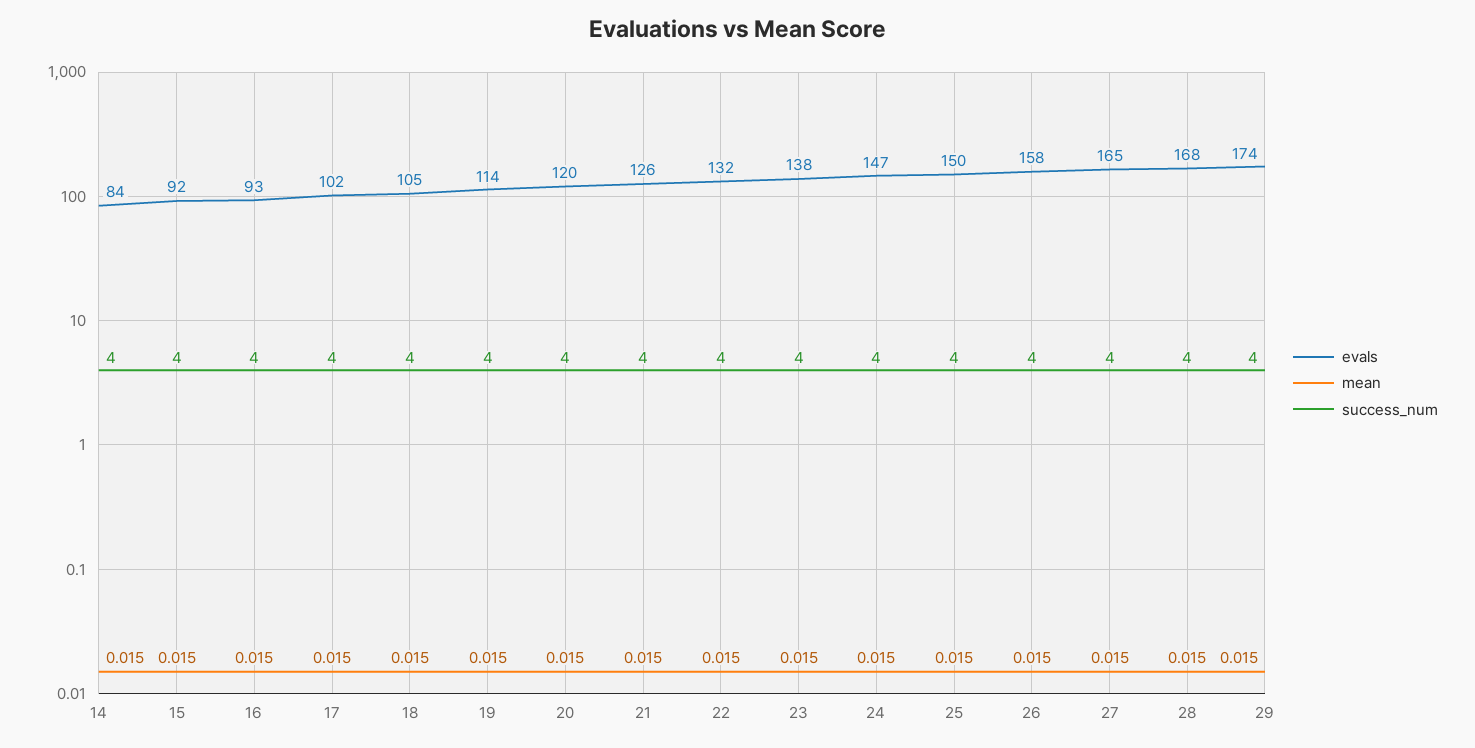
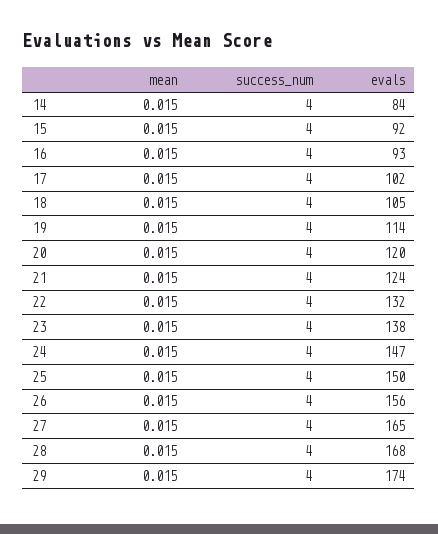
evals, 21: 126 -> 124
evals, 26: 158 -> 156

